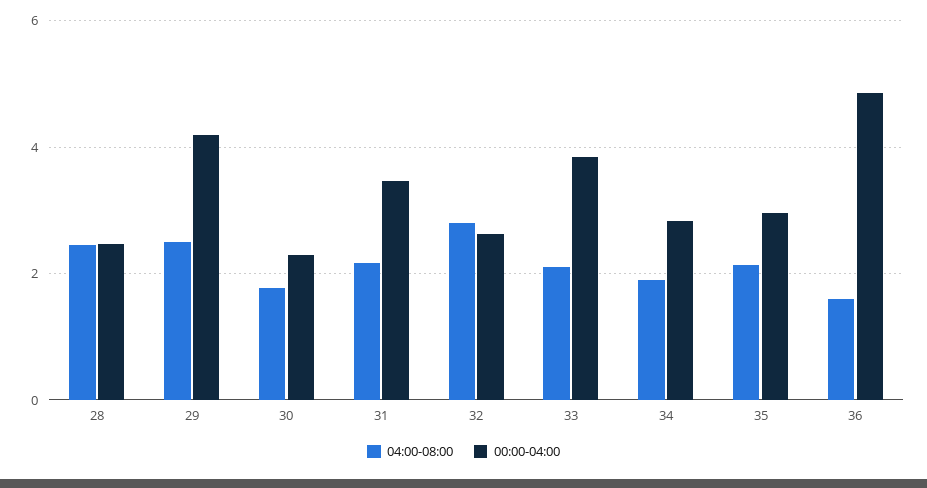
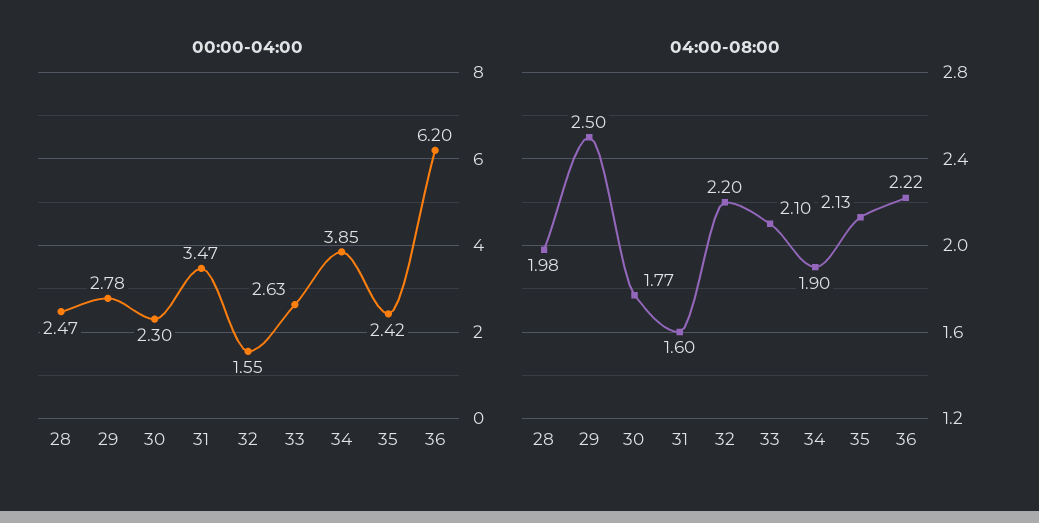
04:00-08:00, 28: 2.4 -> 1.98
00:00-04:00, 29: 4.2 -> 2.78
04:00-08:00, 31: 2.2 -> 1.6
04:00-08:00, 32: 2.8 -> 2.2
00:00-04:00, 32: 2.6 -> 1.55
00:00-04:00, 33: 3.8 -> 2.63
00:00-04:00, 34: 2.8 -> 3.85
00:00-04:00, 35: 3 -> 2.42
04:00-08:00, 36: 1.6 -> 2.22
00:00-04:00, 36: 4.8 -> 6.2

